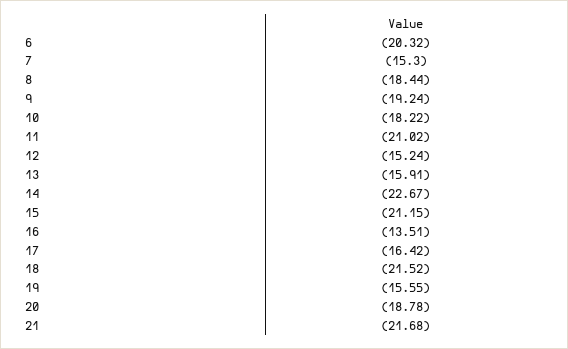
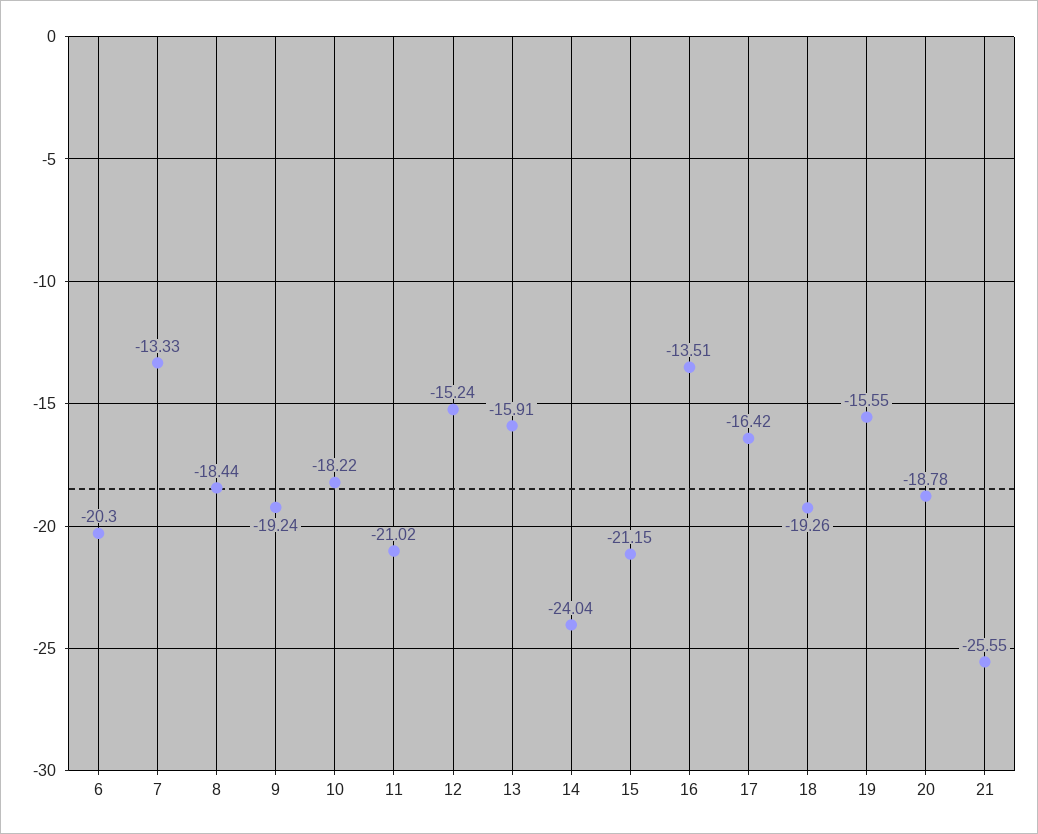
6: -20.32 -> -20.3
7: -15.3 -> -13.33
14: -22.67 -> -24.04
18: -21.52 -> -19.26
21: -21.68 -> -25.55

